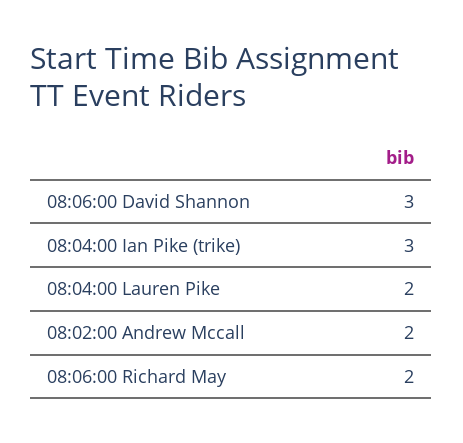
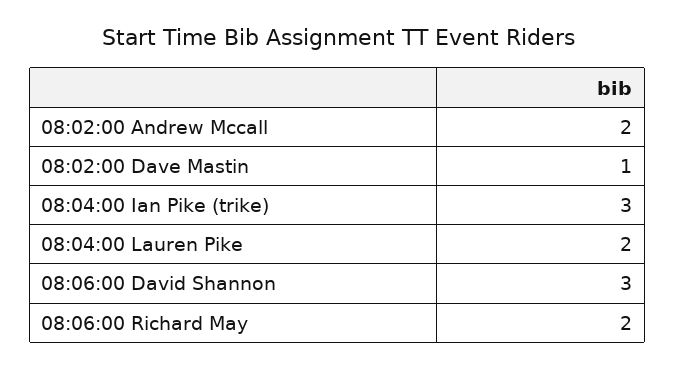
08:02:00 Dave Mastin: none -> 1

